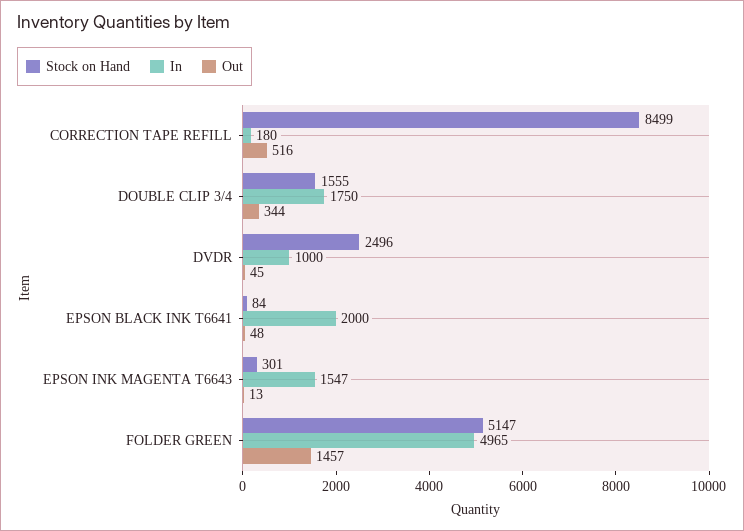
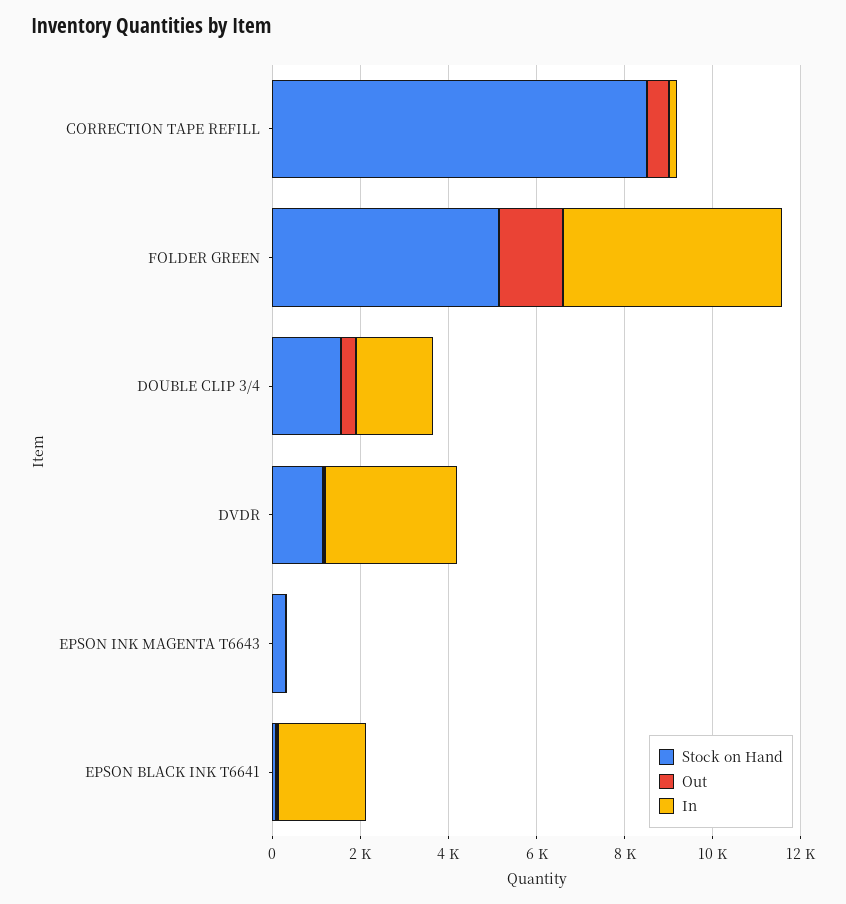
Stock on Hand, DVDR: 2496 -> 1000
In, DVDR: 1000 -> 3000
In, EPSON INK MAGENTA T6643: 1547 -> 0

